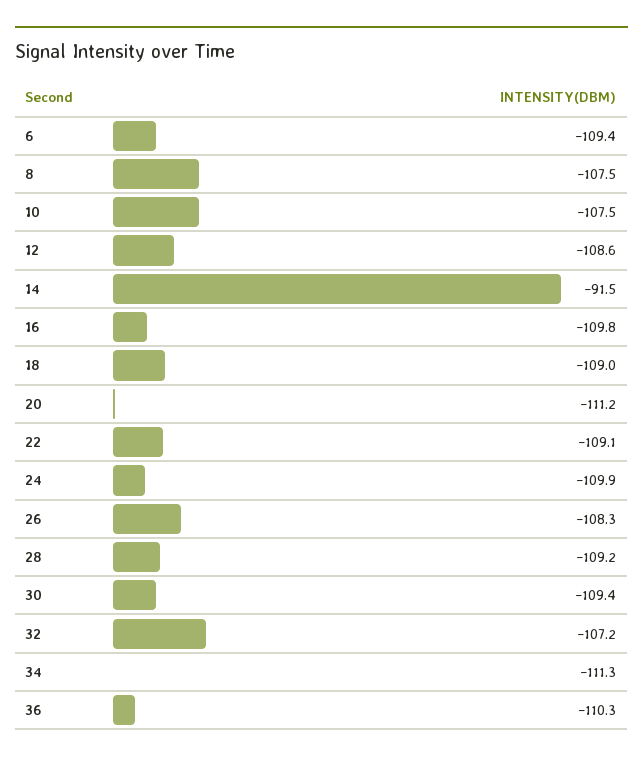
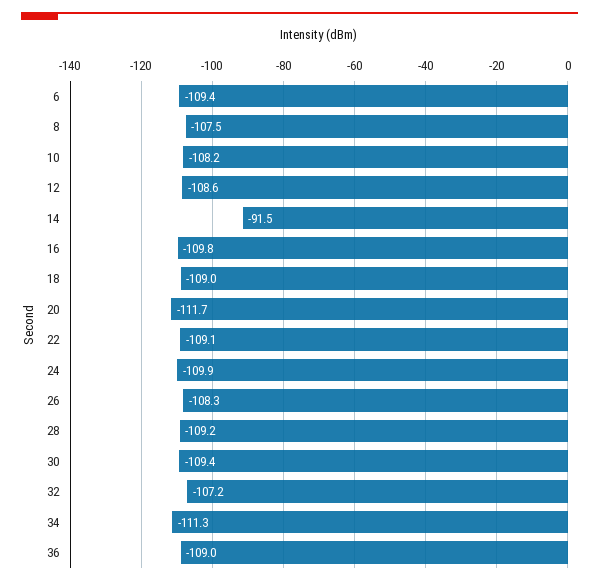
10: -107.5 -> -108.2
20: -111.2 -> -111.7
36: -110.3 -> -109

